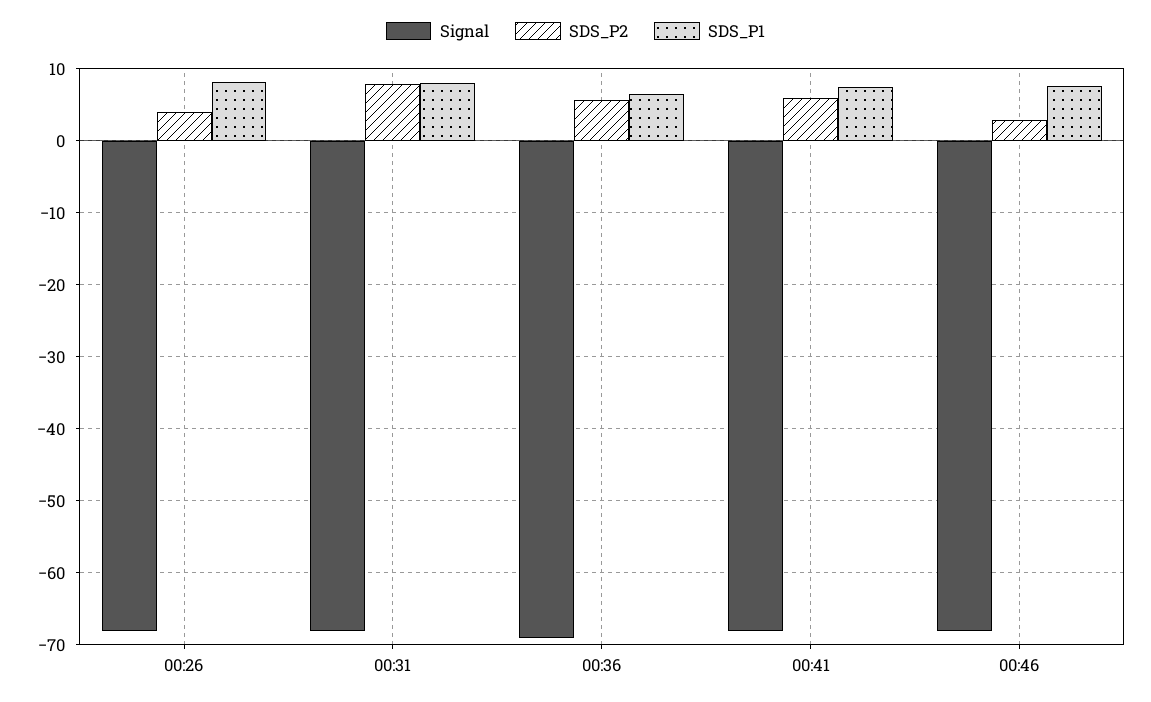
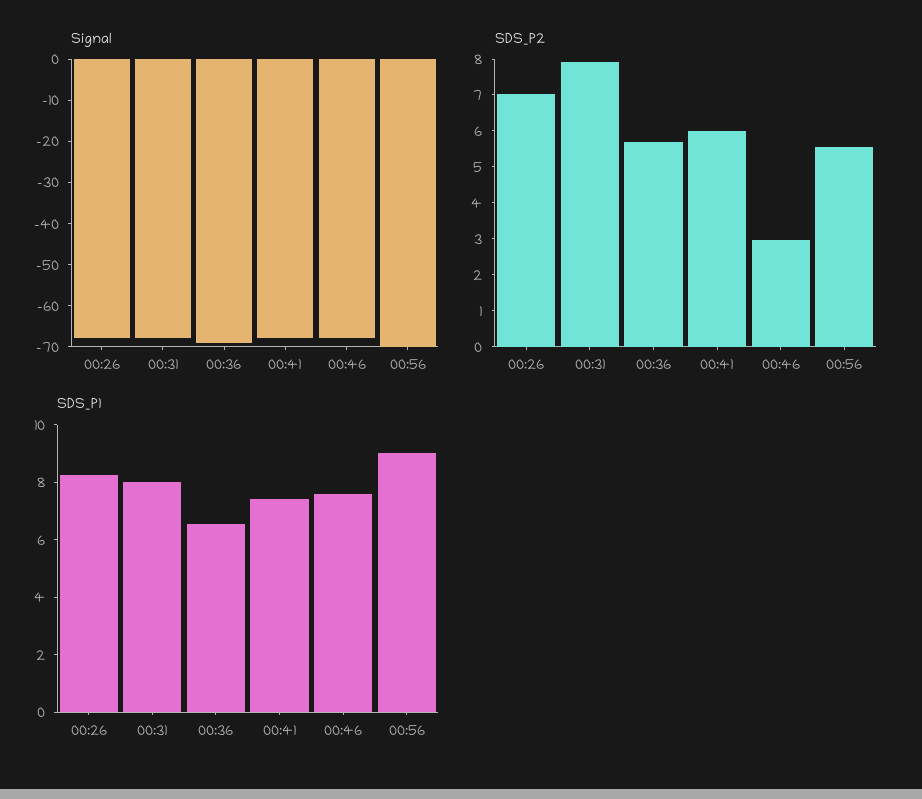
SDS_P2, 00:26: 4 -> 7
Signal, 00:56: none -> -70
SDS_P2, 00:56: none -> 5.5
SDS_P1, 00:56: none -> 9

